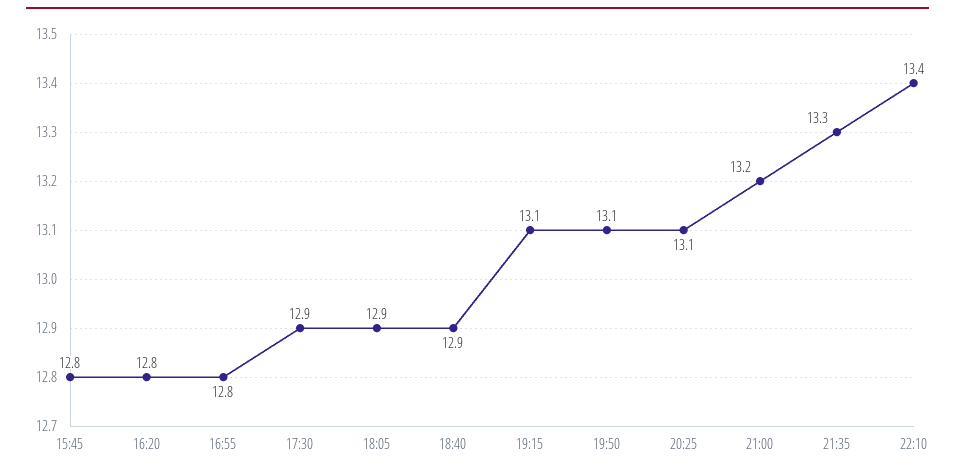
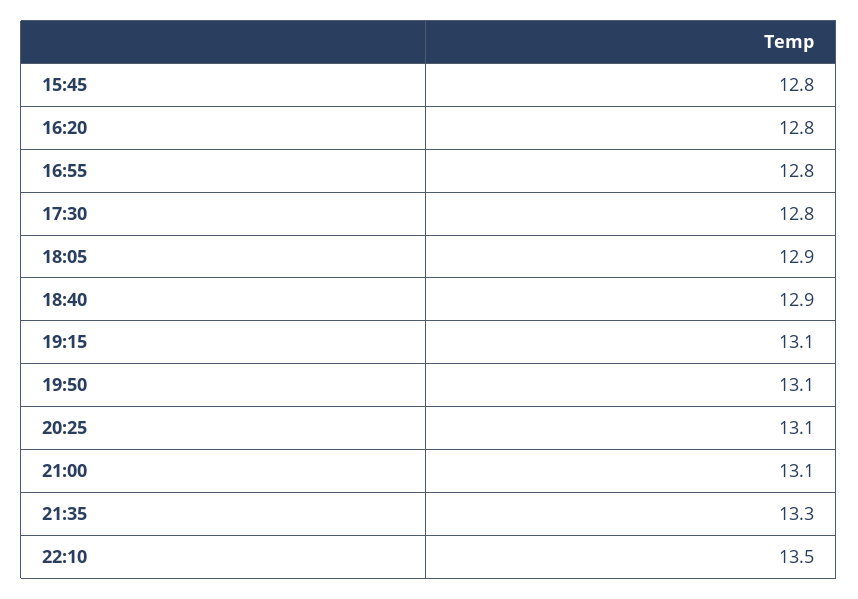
17:30: 12.9 -> 12.8
21:00: 13.2 -> 13.1
22:10: 13.4 -> 13.5

